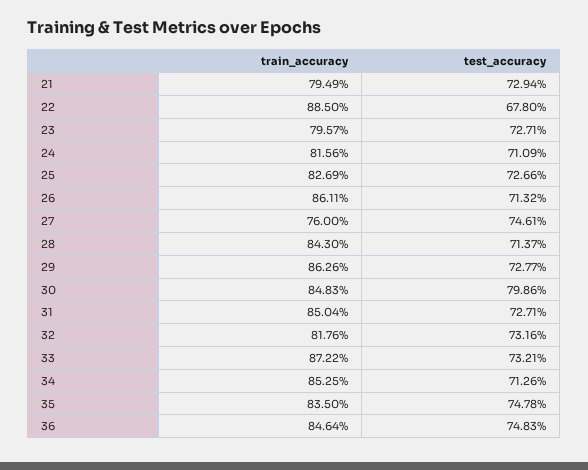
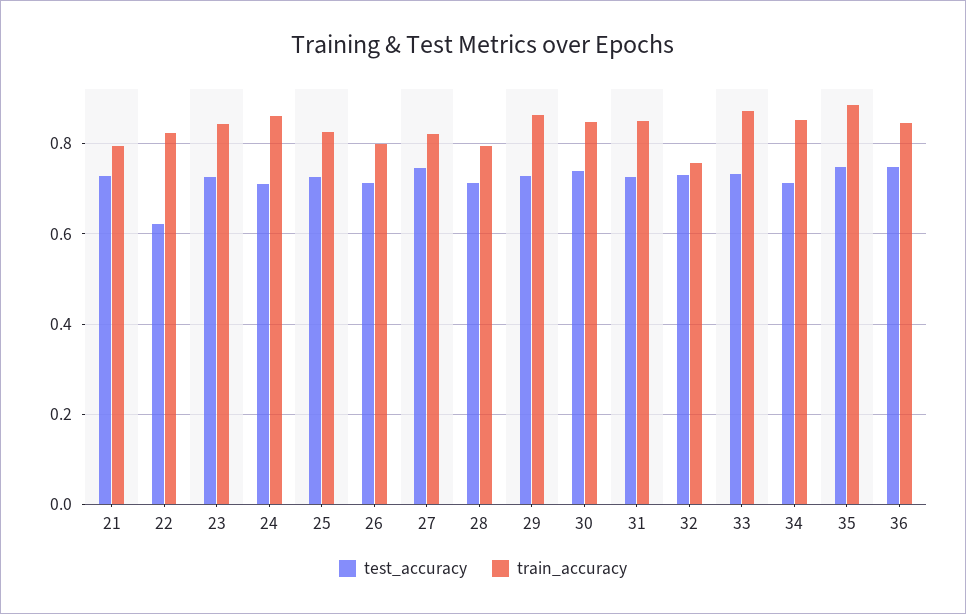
train_accuracy, 22: 0.885 -> 0.82
test_accuracy, 22: 0.678 -> 0.62
train_accuracy, 23: 0.7957 -> 0.84
train_accuracy, 24: 0.8156 -> 0.86
train_accuracy, 26: 0.8611 -> 0.8
train_accuracy, 27: 0.76 -> 0.82
train_accuracy, 28: 0.843 -> 0.8
test_accuracy, 30: 0.7986 -> 0.74
train_accuracy, 32: 0.8176 -> 0.76
train_accuracy, 35: 0.835 -> 0.88

